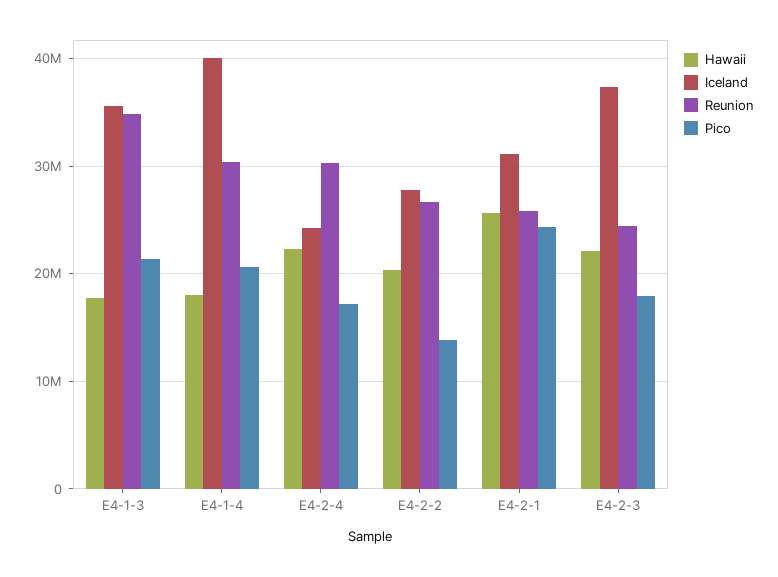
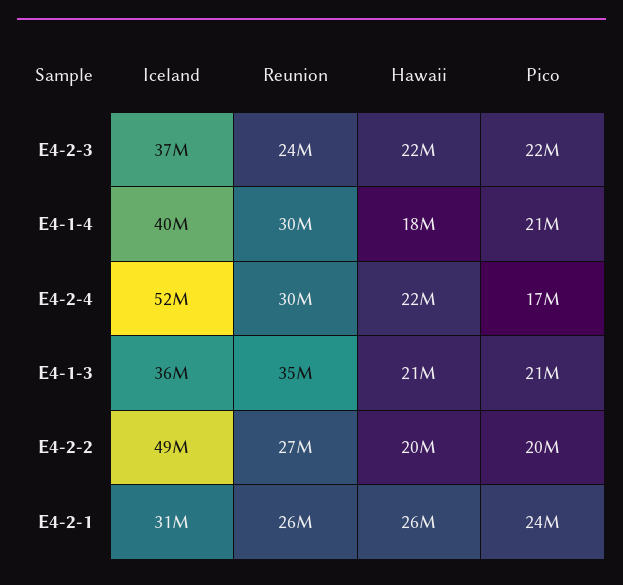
Hawaii, E4-1-3: 18000000 -> 21000000
Iceland, E4-2-4: 24000000 -> 52000000
Iceland, E4-2-2: 28000000 -> 49000000
Pico, E4-2-2: 14000000 -> 20000000
Pico, E4-2-3: 18000000 -> 22000000

